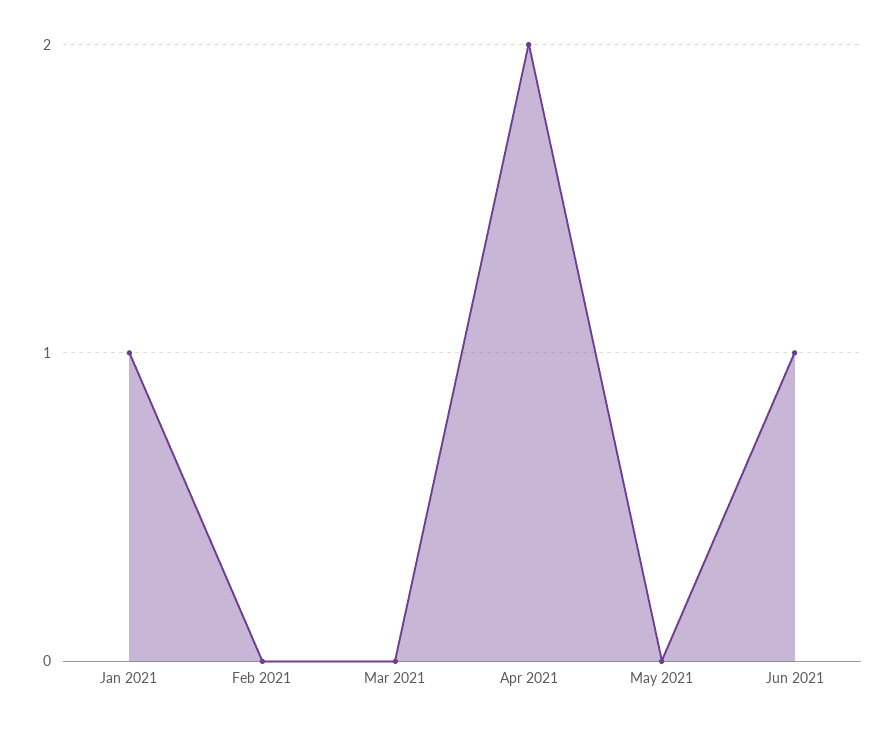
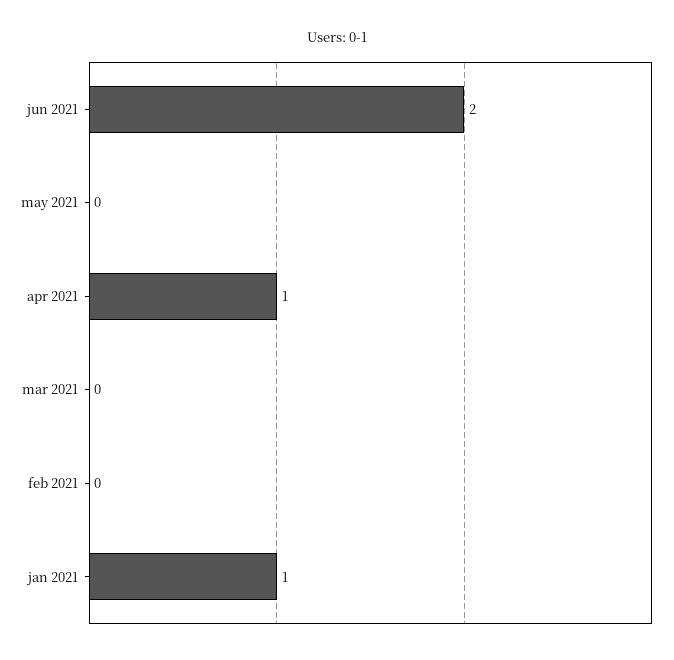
Apr 2021: 2 -> 1
Jun 2021: 1 -> 2

